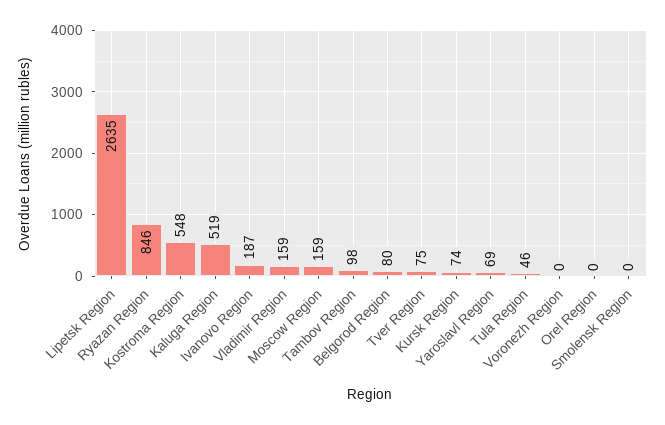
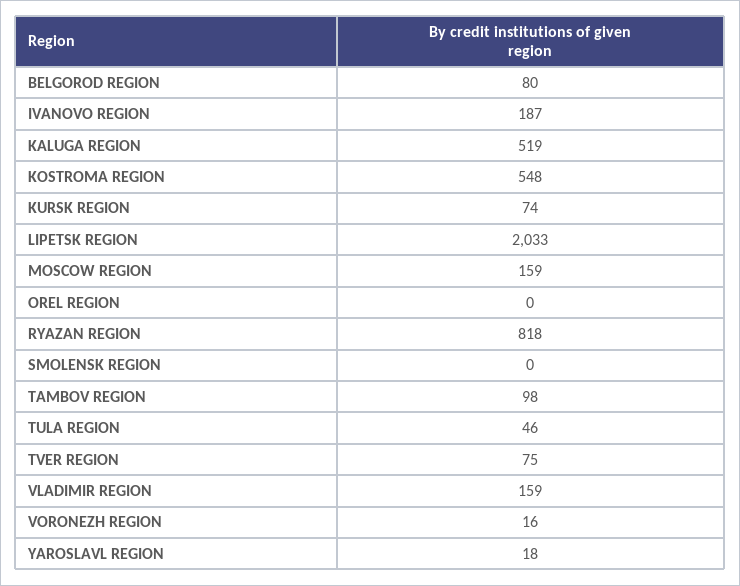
Lipetsk Region: 2635 -> 2033
Ryazan Region: 846 -> 818
Yaroslavl Region: 69 -> 18
Voronezh Region: 0 -> 16

